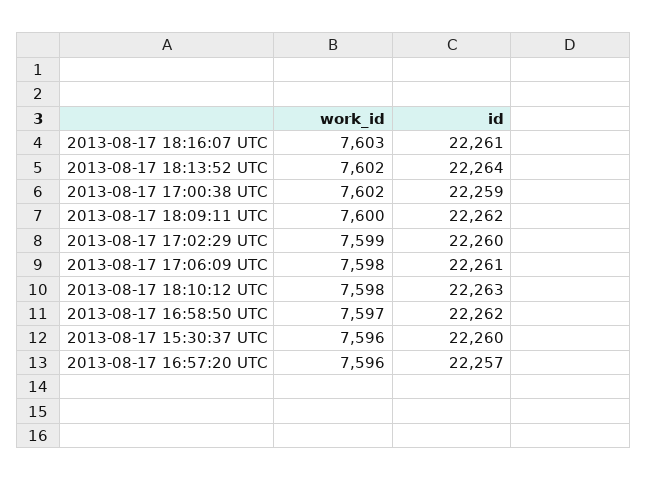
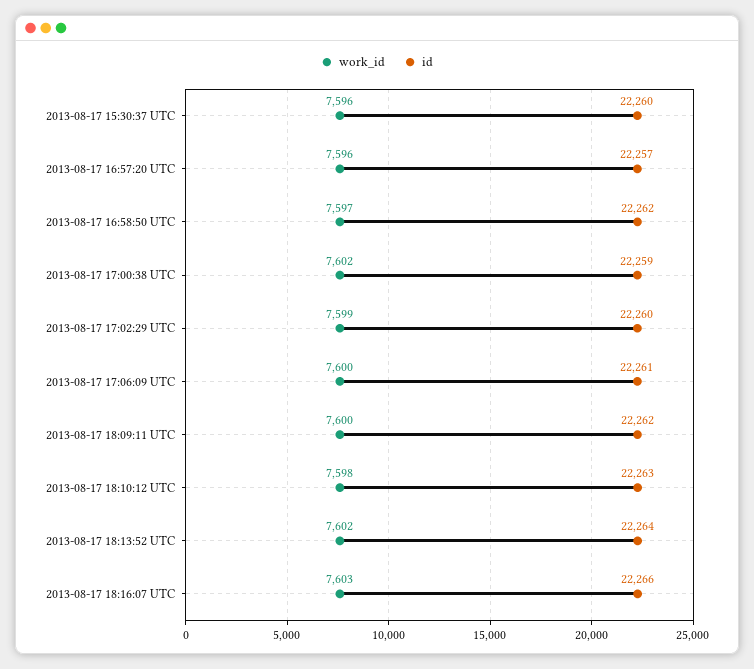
id, 2013-08-17 18:16:07 UTC: 22261 -> 22266
work_id, 2013-08-17 17:06:09 UTC: 7598 -> 7600

